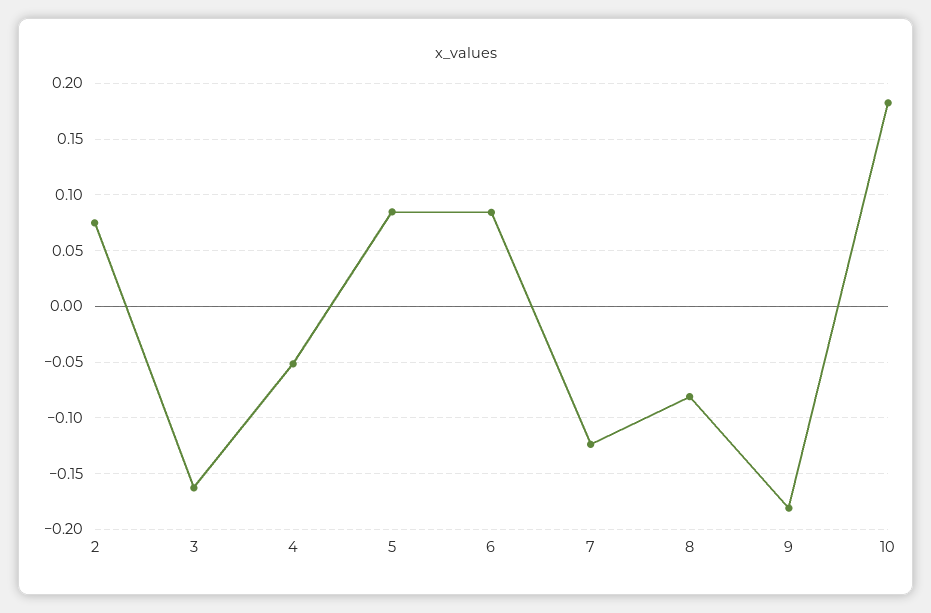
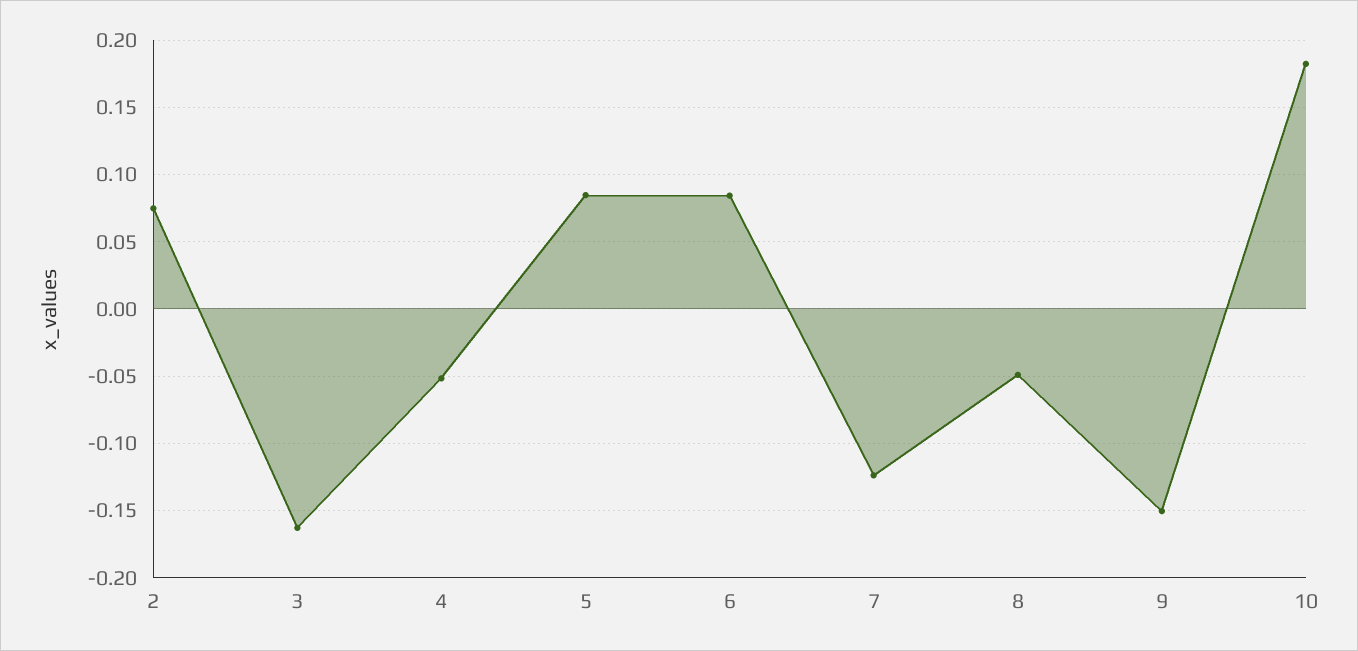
8: -0.08 -> -0.05
9: -0.18 -> -0.15

